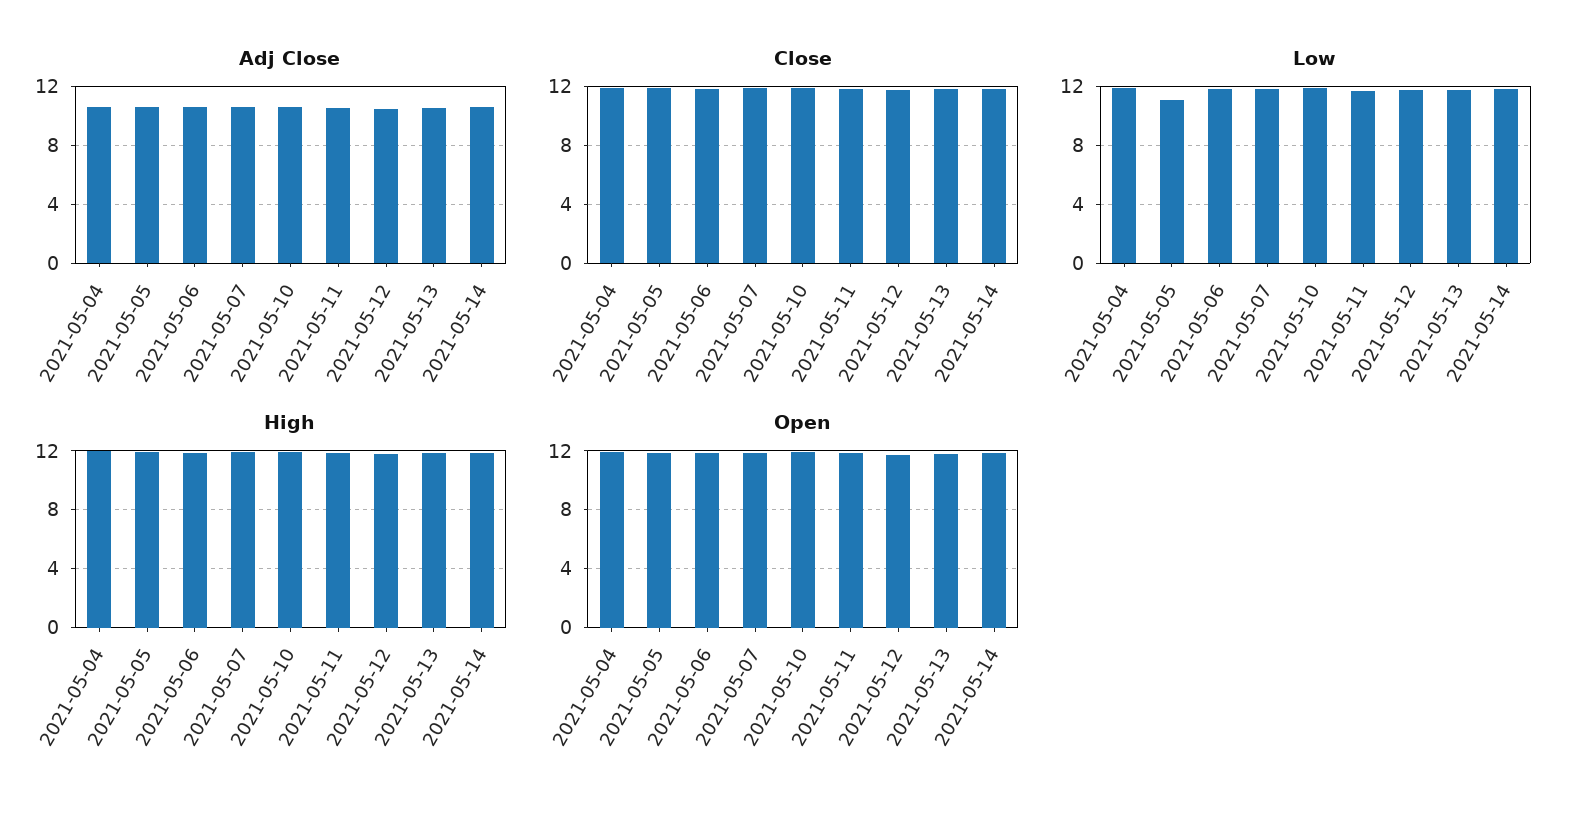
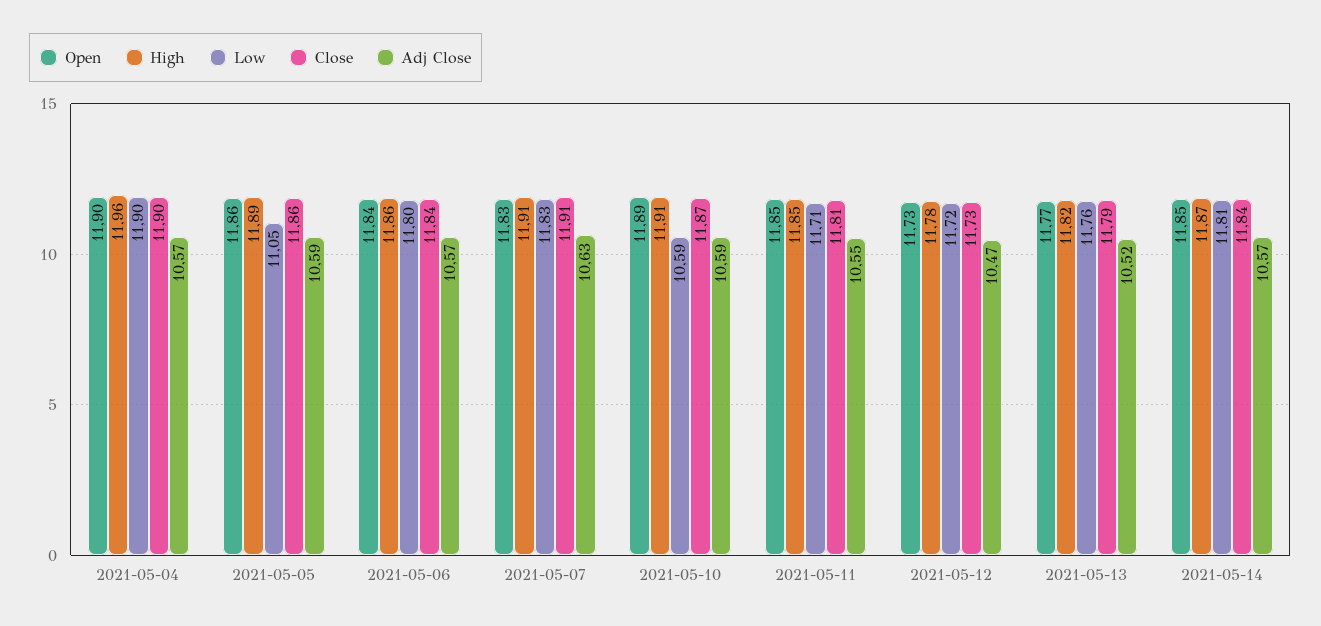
Low, 2021-05-10: 12 -> 10.59

